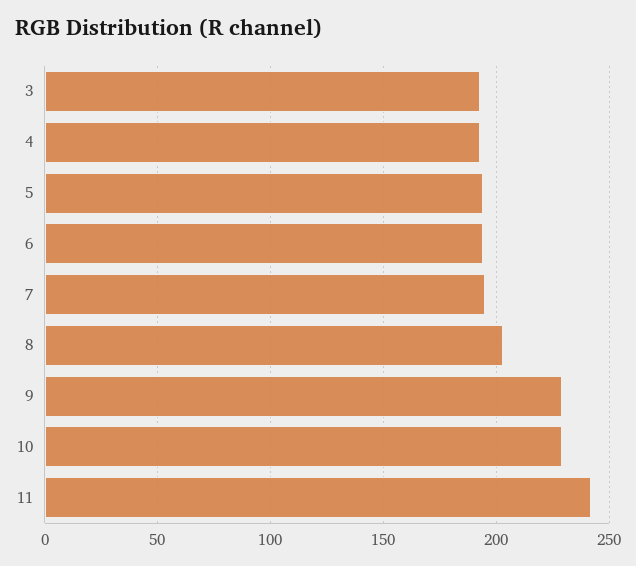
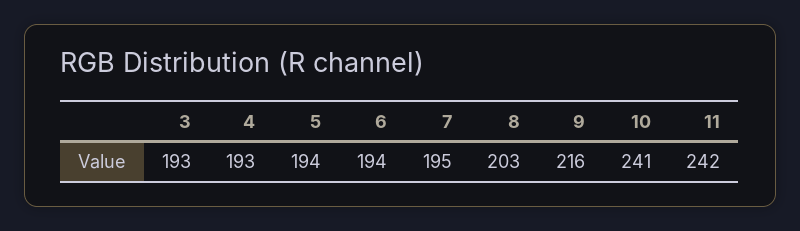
9: 230 -> 216
10: 230 -> 241

